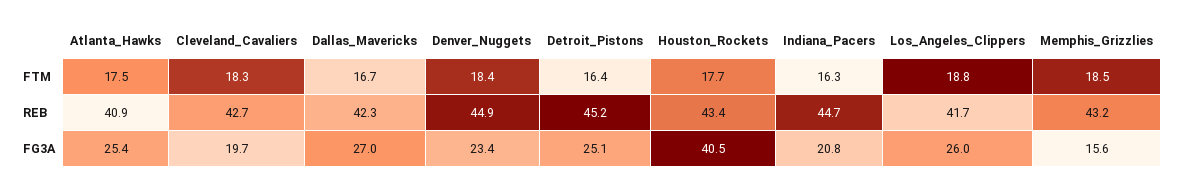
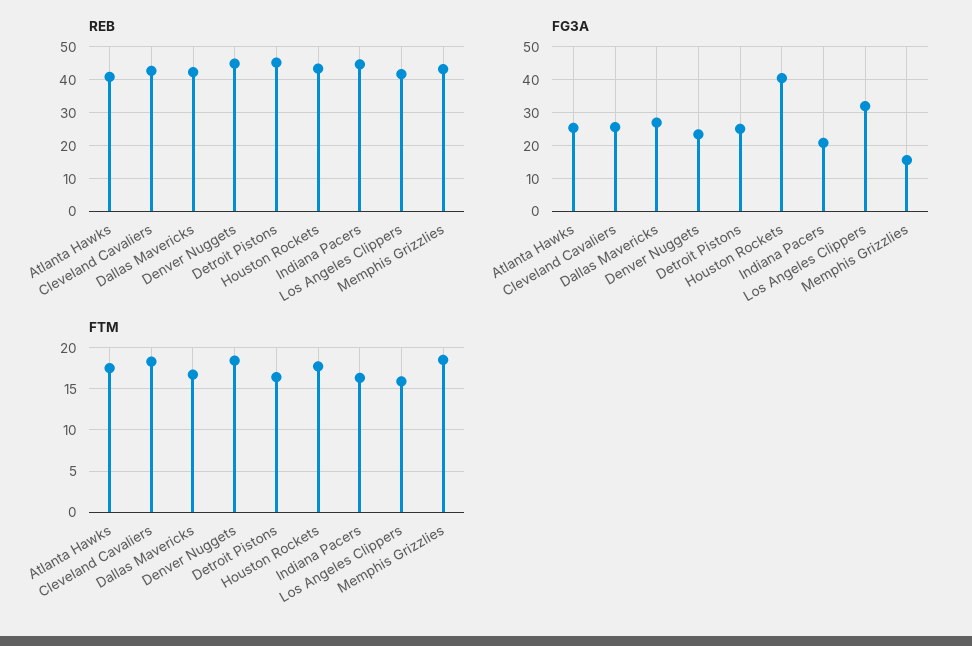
FTM, Los_Angeles_Clippers: 18.8 -> 16
FG3A, Cleveland_Cavaliers: 19.7 -> 26
FG3A, Los_Angeles_Clippers: 26 -> 32

